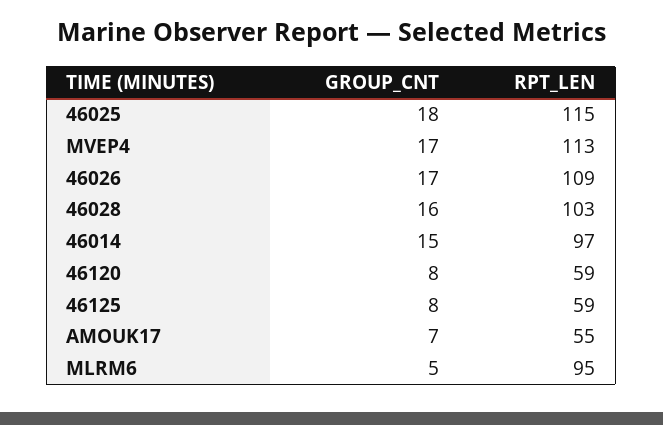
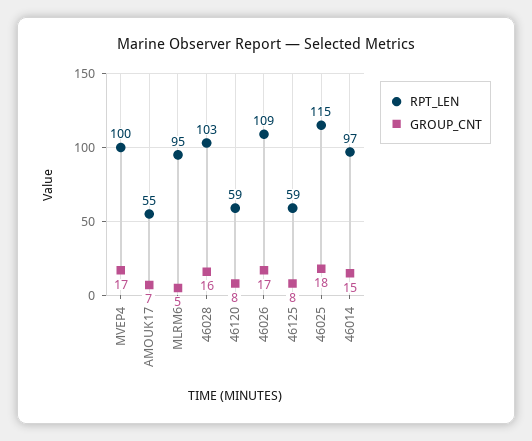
RPT_LEN, MVEP4: 113 -> 100

